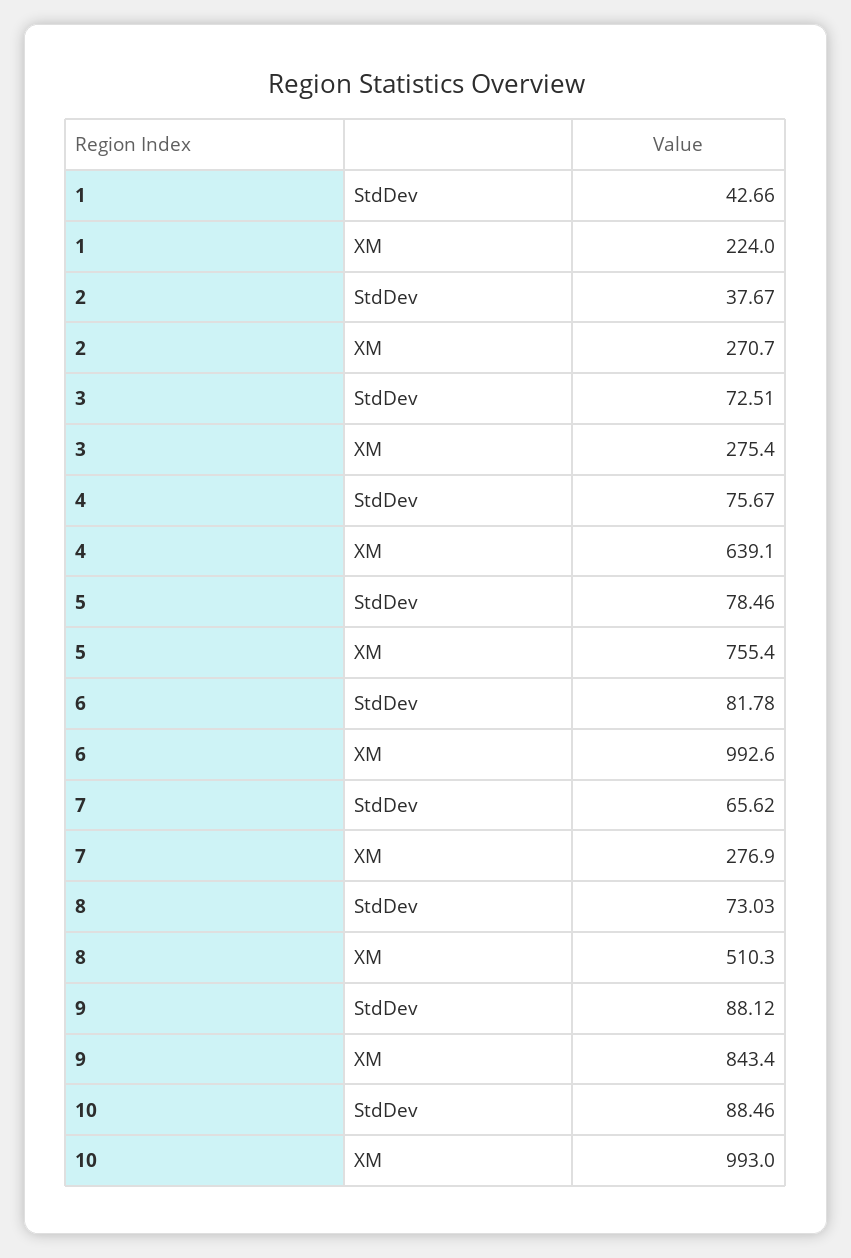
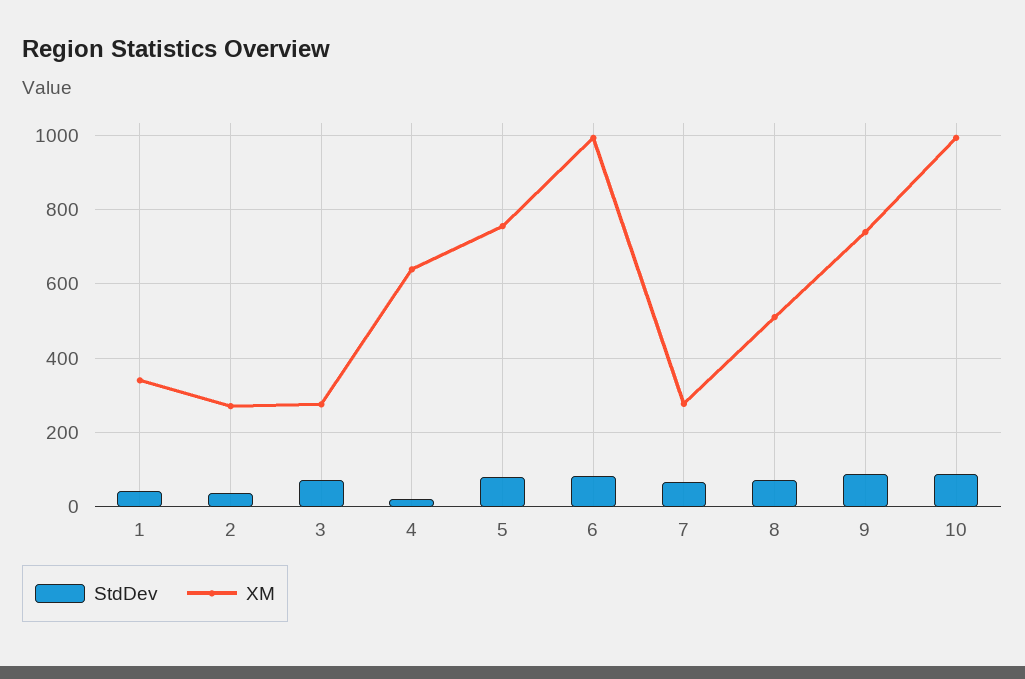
XM, 1: 224 -> 340
StdDev, 4: 75.67 -> 20
XM, 9: 843.4 -> 740

